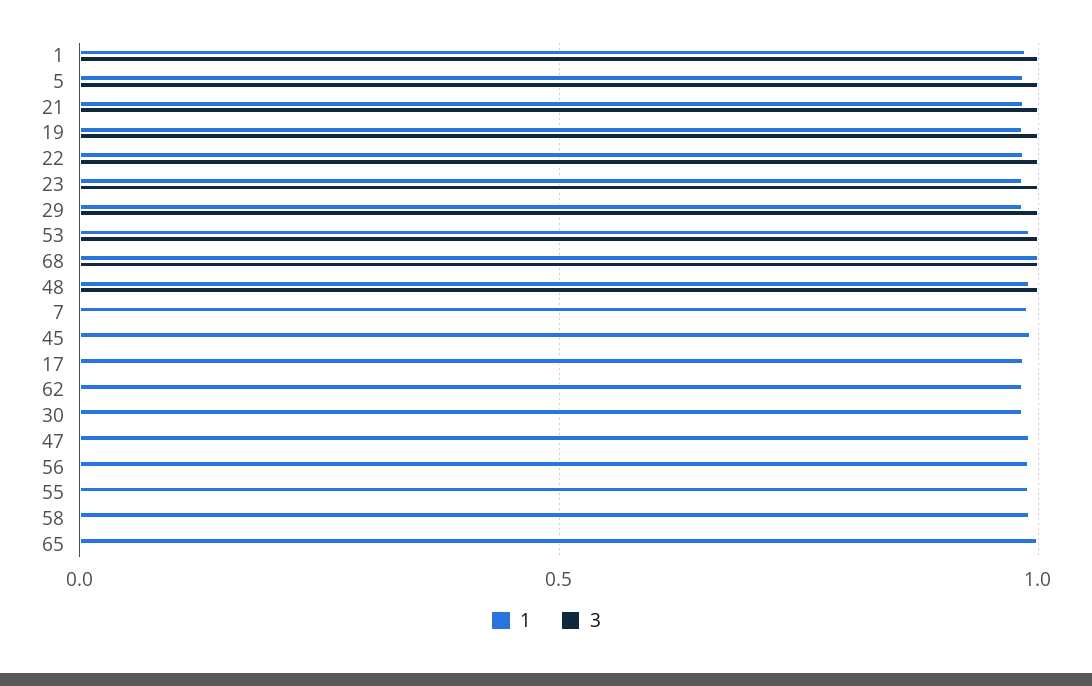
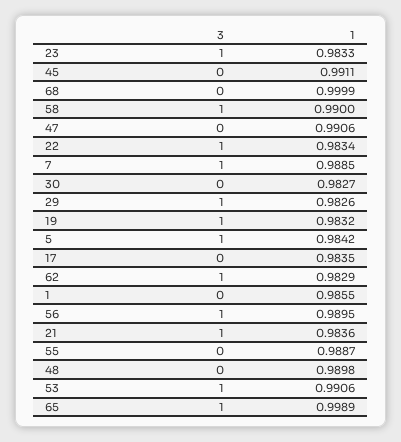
3, 1: 1 -> 0
3, 68: 1 -> 0
3, 48: 1 -> 0
3, 7: 0 -> 1
3, 62: 0 -> 1
3, 56: 0 -> 1
3, 58: 0 -> 1
3, 65: 0 -> 1

